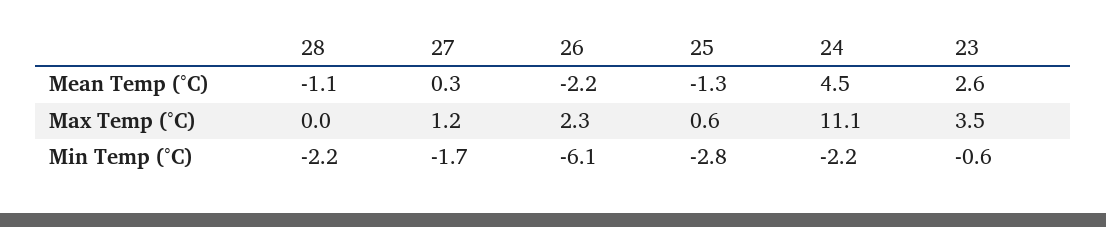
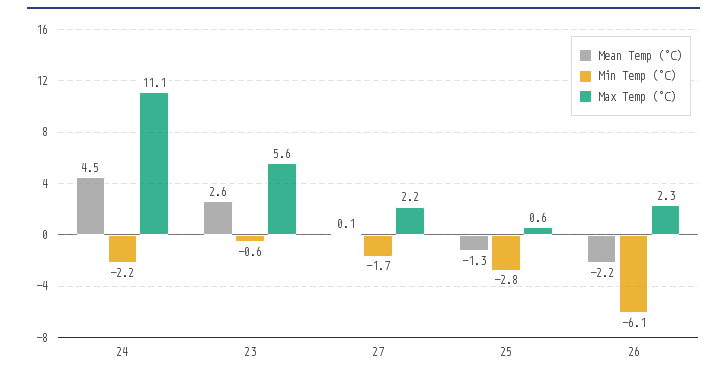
Mean Temp (°C), 28: -1.1 -> none
Mean Temp (°C), 27: 0.3 -> 0.1
Max Temp (°C), 28: 0 -> none
Max Temp (°C), 27: 1.2 -> 2.2
Max Temp (°C), 23: 3.5 -> 5.6
Min Temp (°C), 28: -2.2 -> none

